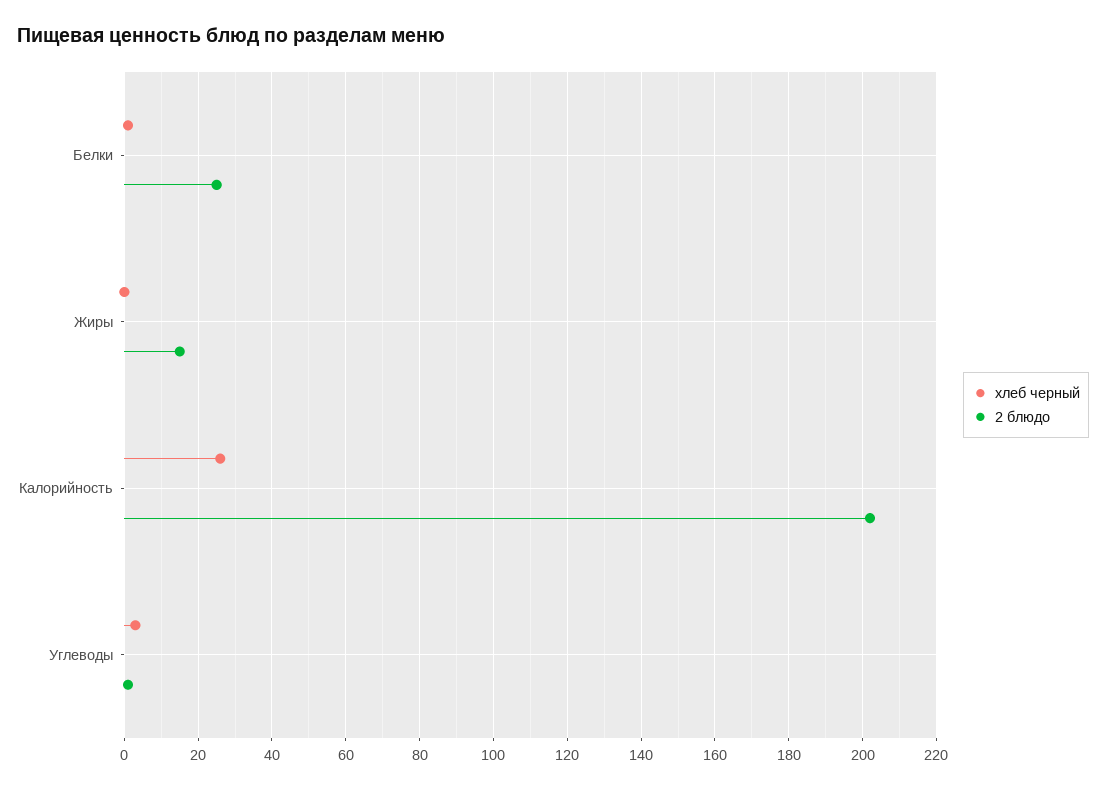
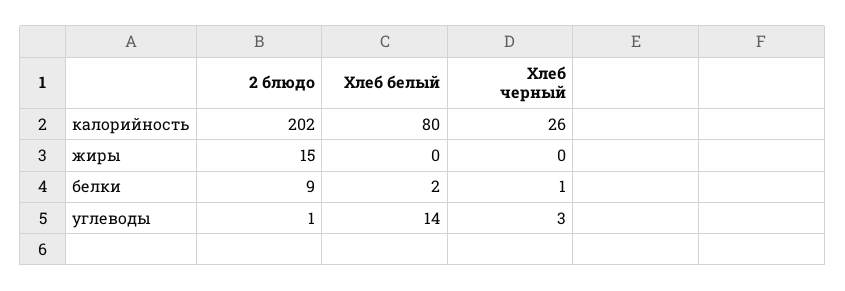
2 блюдо, Белки: 25 -> 9
Хлеб белый, Калорийность: none -> 80
Хлеб белый, Жиры: none -> 0
Хлеб белый, Белки: none -> 2
Хлеб белый, Углеводы: none -> 14

